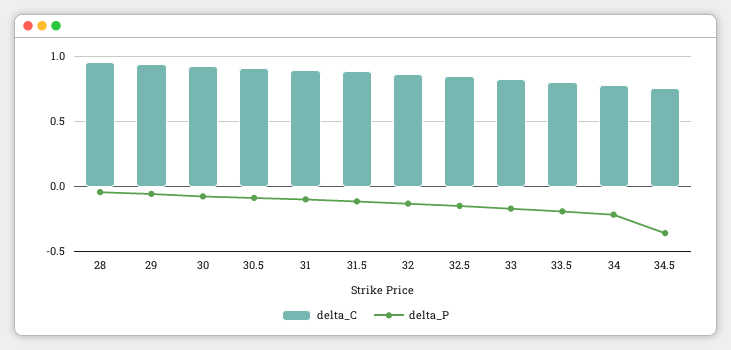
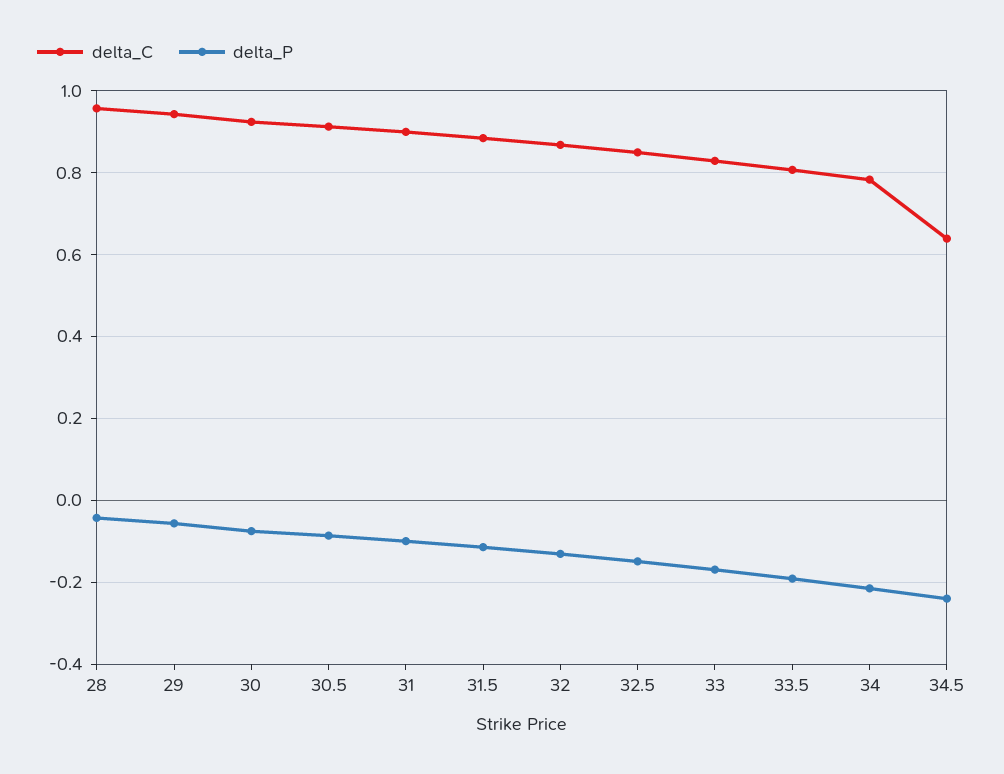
delta_C, 34.5: 0.75 -> 0.64
delta_P, 34.5: -0.35 -> -0.24

